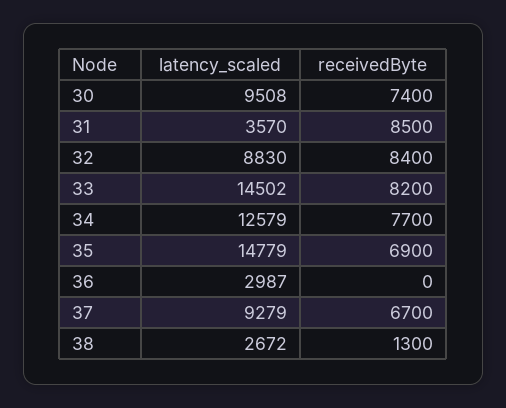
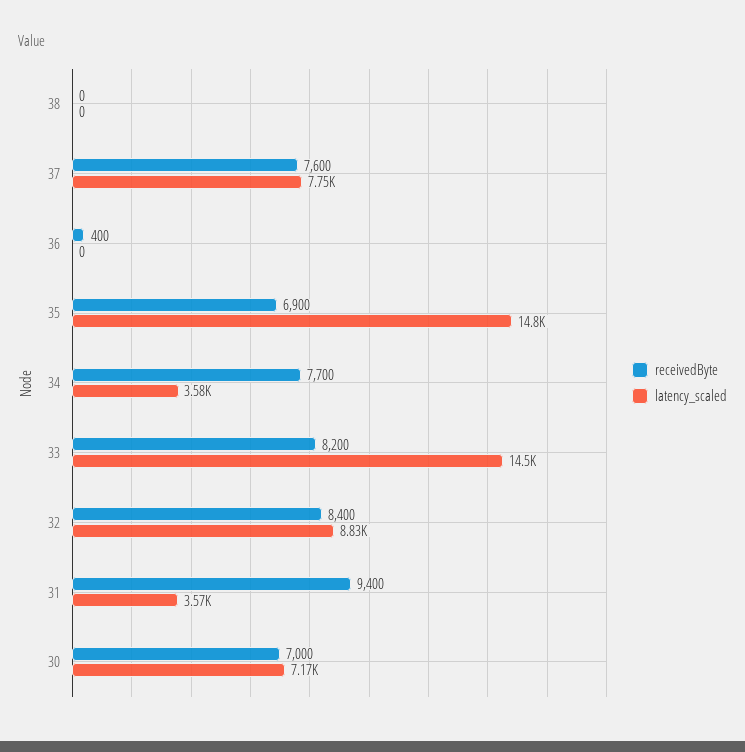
latency_scaled, 30: 9508 -> 7170
receivedByte, 30: 7400 -> 7000
receivedByte, 31: 8500 -> 9400
latency_scaled, 34: 12579 -> 3580
latency_scaled, 36: 2987 -> 0
receivedByte, 36: 0 -> 400
latency_scaled, 37: 9279 -> 7750
receivedByte, 37: 6700 -> 7600
latency_scaled, 38: 2672 -> 0
receivedByte, 38: 1300 -> 0

